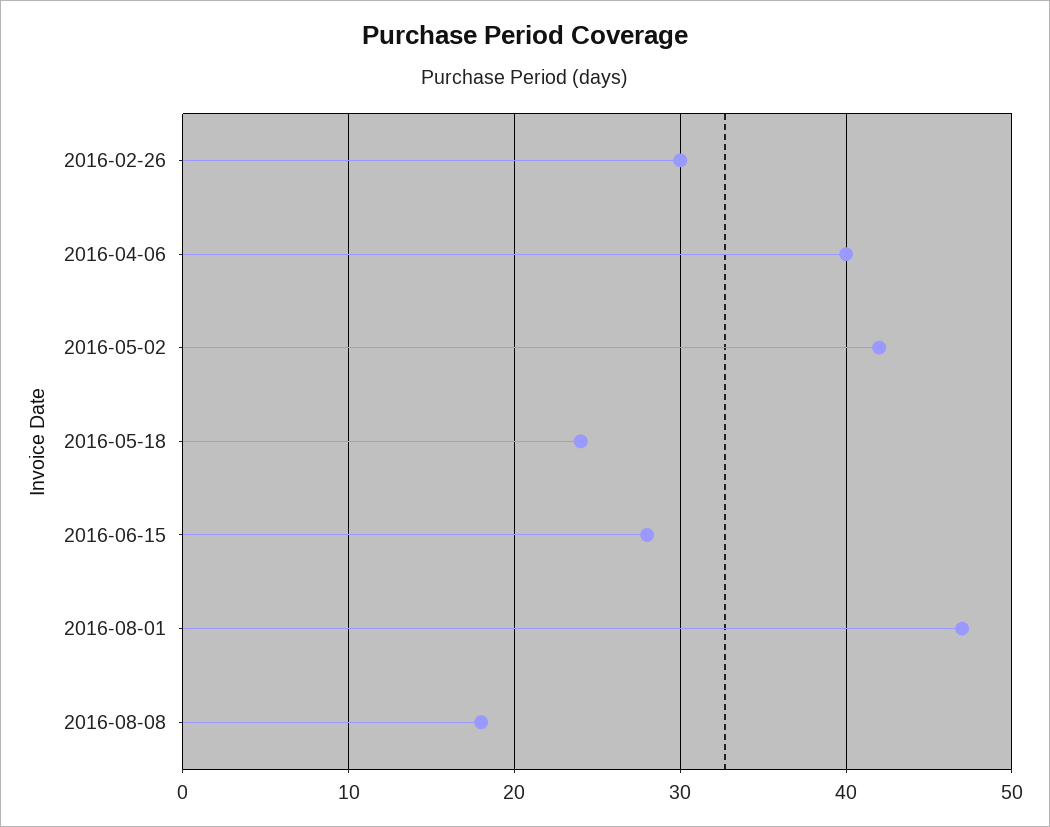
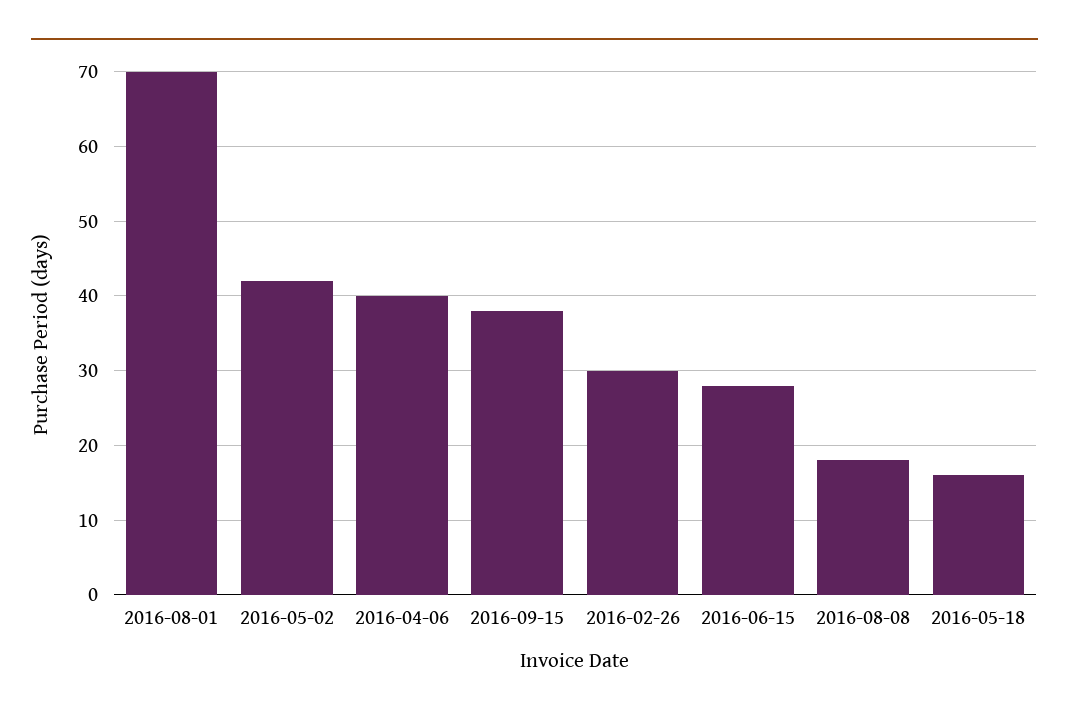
2016-05-18: 24 -> 16
2016-08-01: 47 -> 70
2016-09-15: none -> 38

